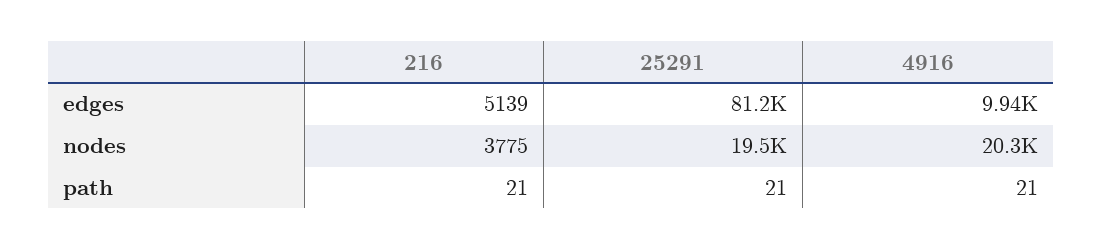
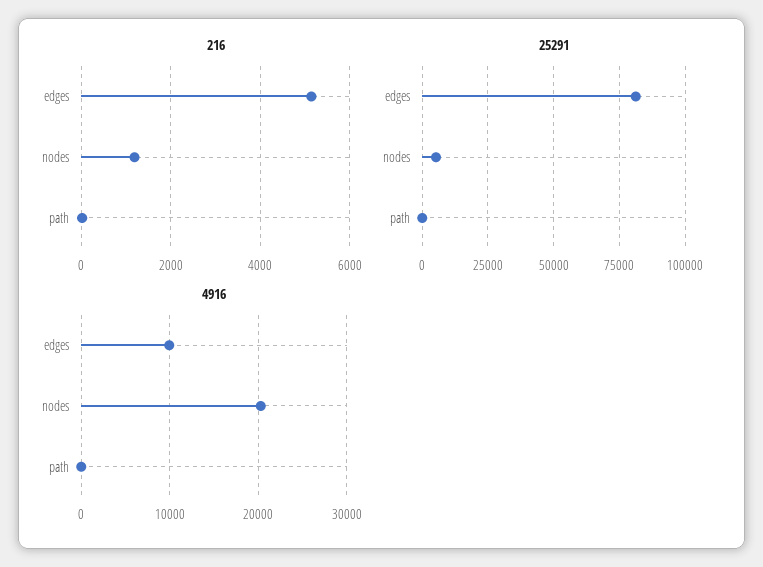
216, nodes: 3775 -> 1200
25291, nodes: 19500 -> 5000

